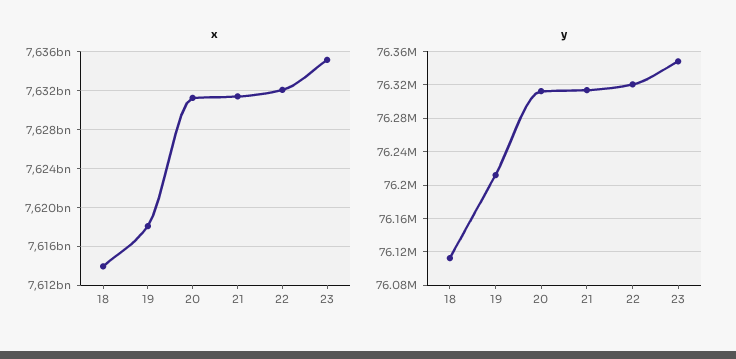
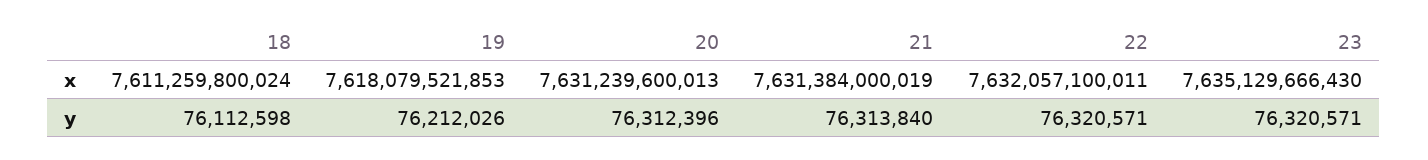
x, 18: 7614000000000 -> 7611259800024
y, 23: 76350000 -> 76320571

